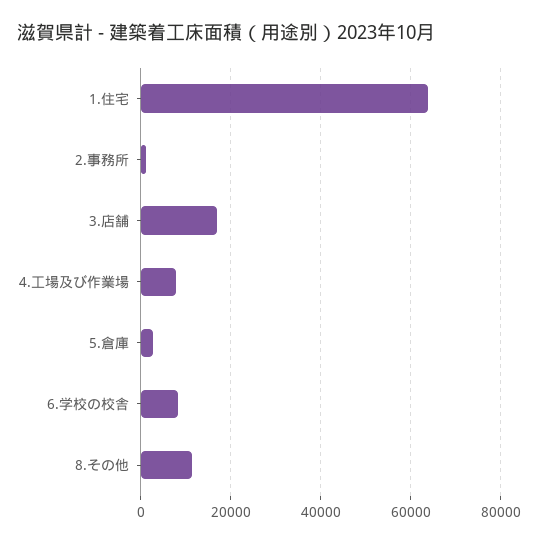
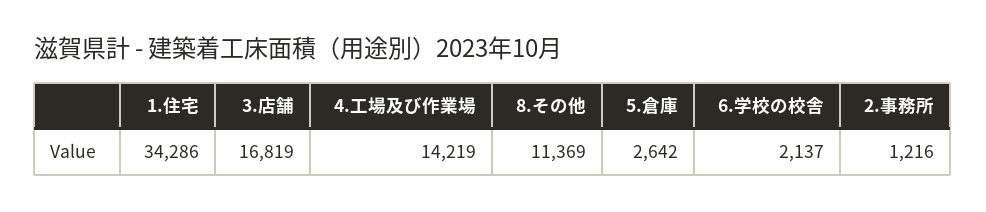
1.住宅: 64000 -> 34286
4.工場及び作業場: 8000 -> 14219
6.学校の校舎: 8000 -> 2137

